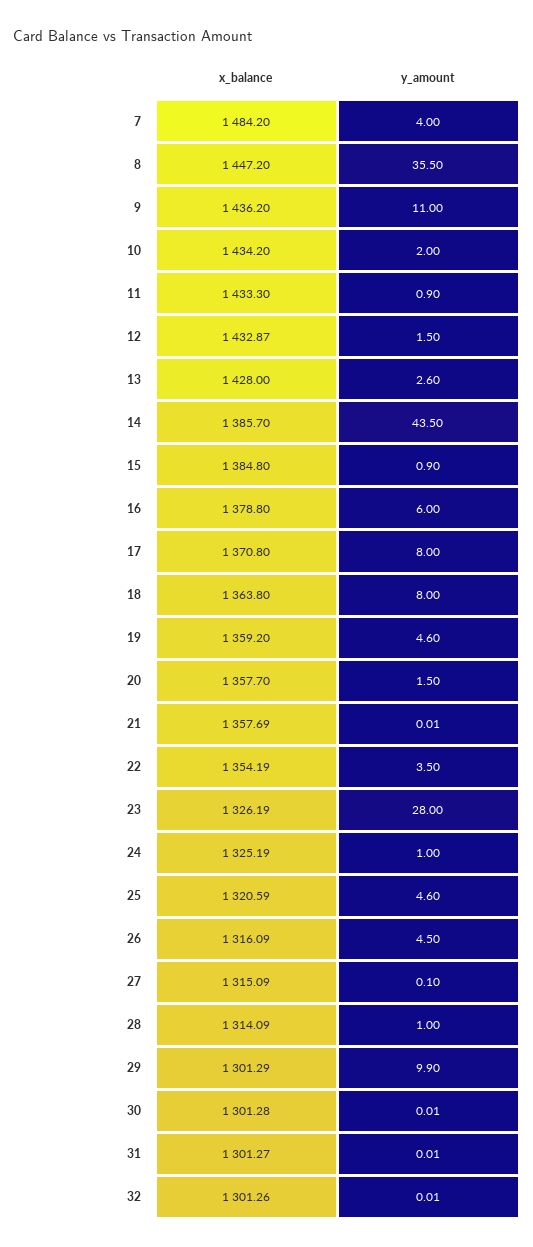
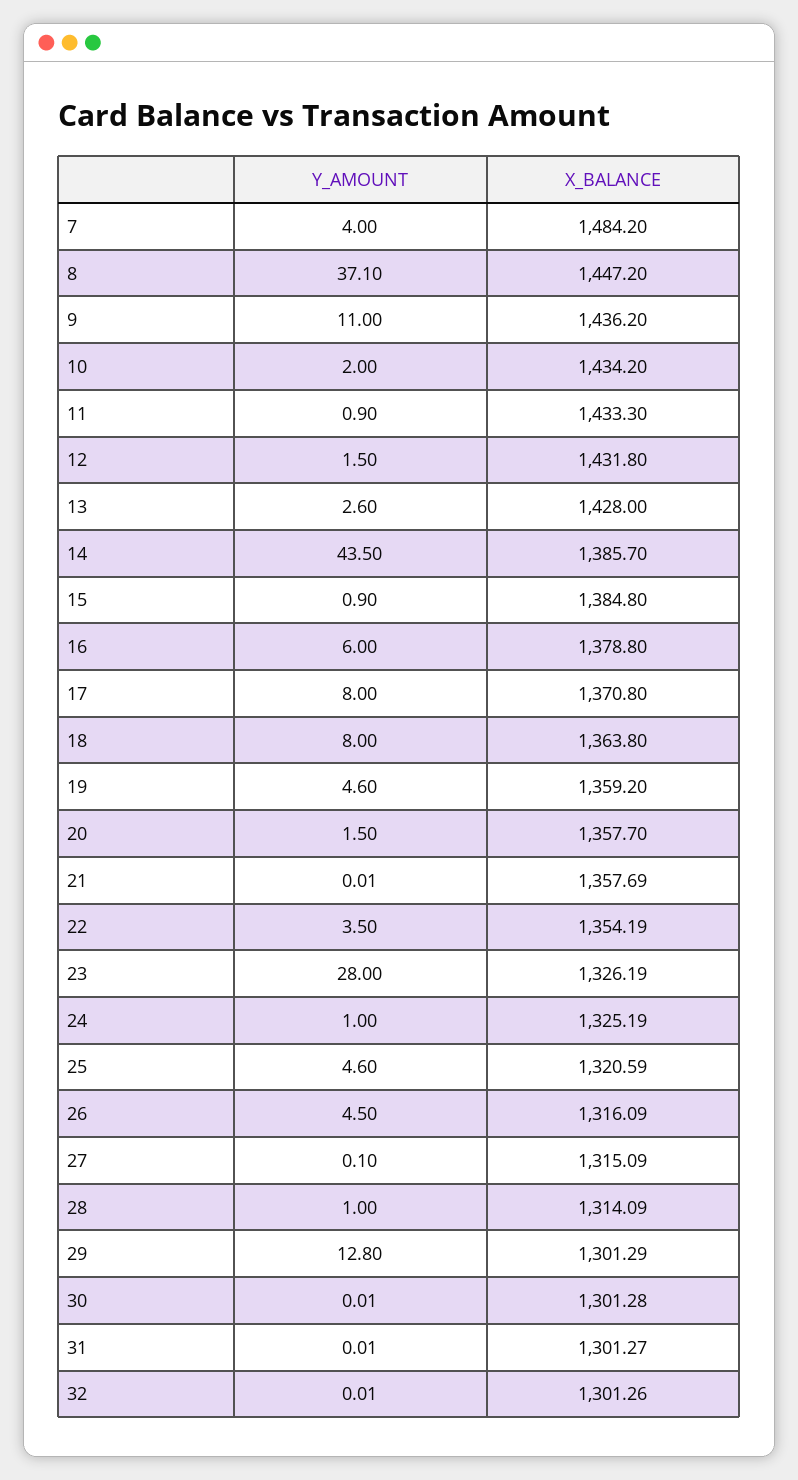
y_amount, 8: 35.5 -> 37.1
x_balance, 12: 1432.87 -> 1431.8
y_amount, 29: 9.9 -> 12.8

